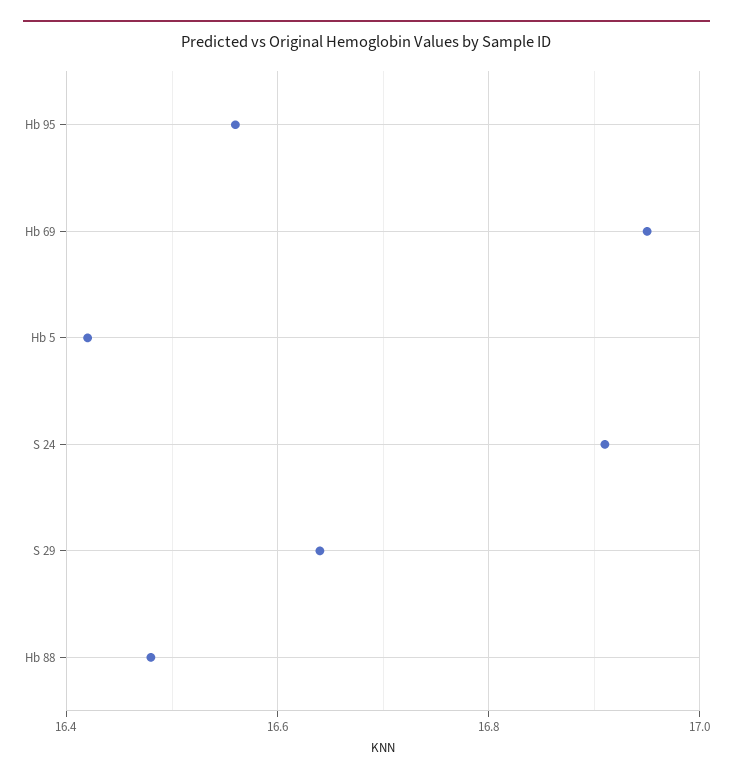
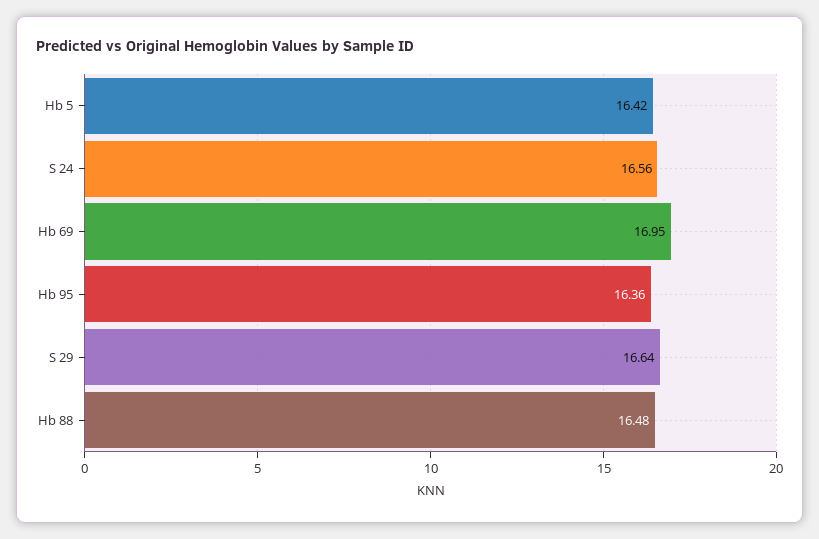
Hb 95: 16.55 -> 16.36
S 24: 16.9 -> 16.56

